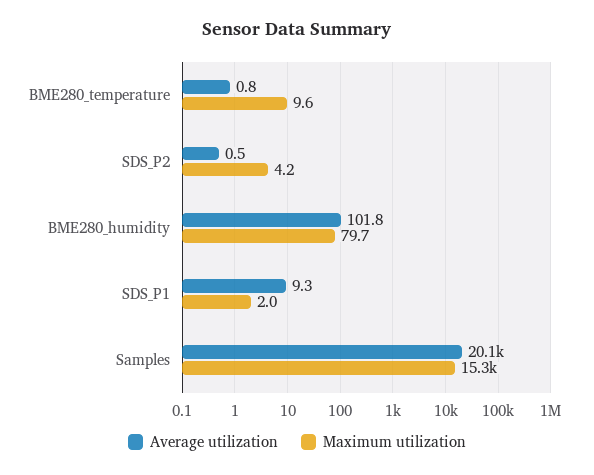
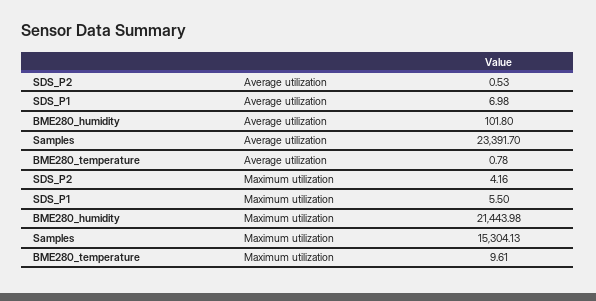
Maximum utilization, BME280_humidity: 79.7 -> 21443.98
Average utilization, SDS_P1: 9.3 -> 6.98
Maximum utilization, SDS_P1: 2 -> 5.5
Average utilization, Samples: 20100 -> 23391.7

